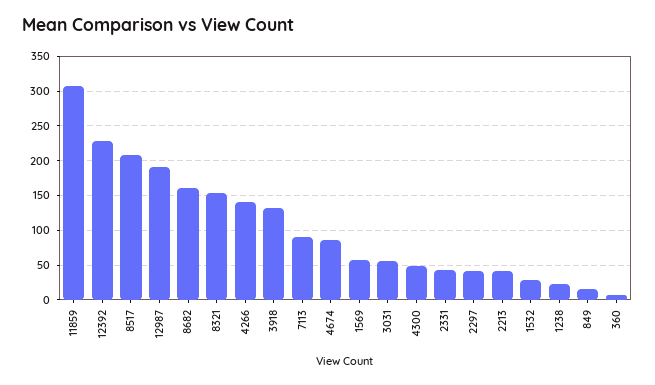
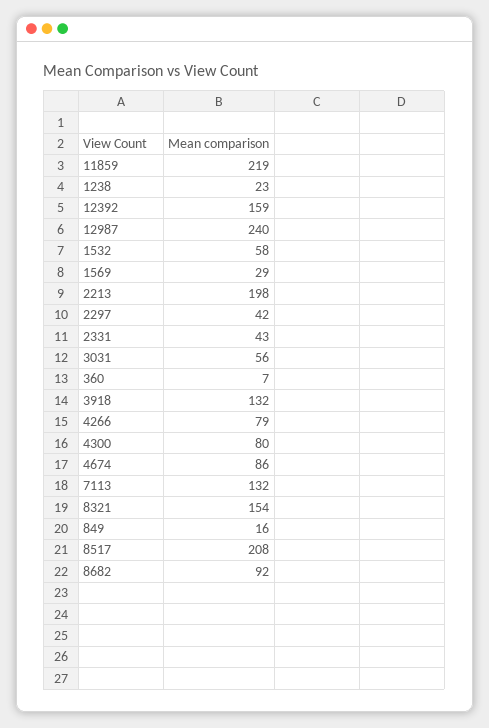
11859: 310 -> 219
12392: 230 -> 159
12987: 190 -> 240
8682: 160 -> 92
4266: 140 -> 79
7113: 90 -> 132
1569: 60 -> 29
4300: 50 -> 80
2213: 40 -> 198
1532: 30 -> 58

